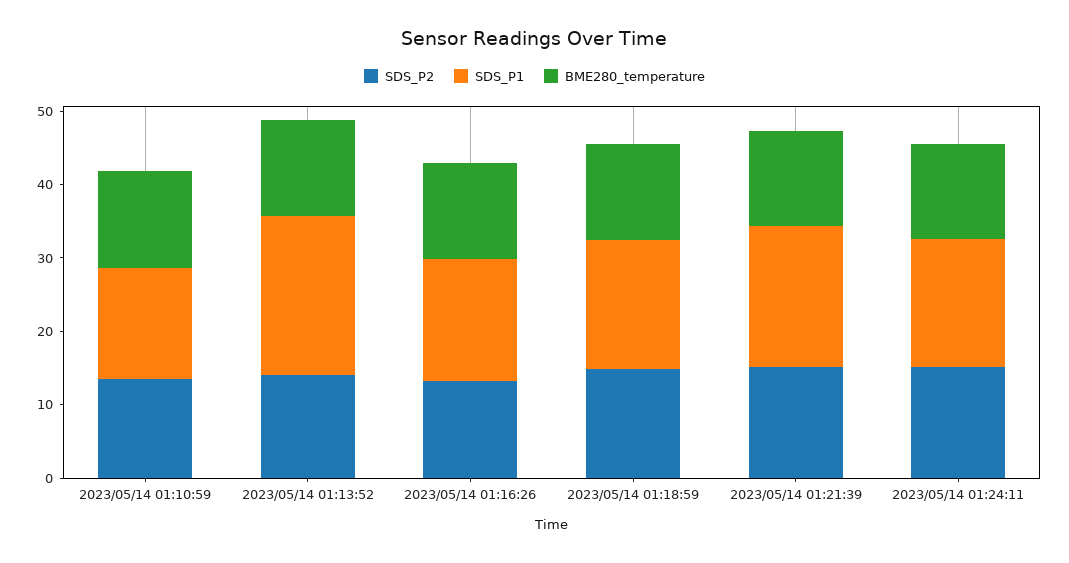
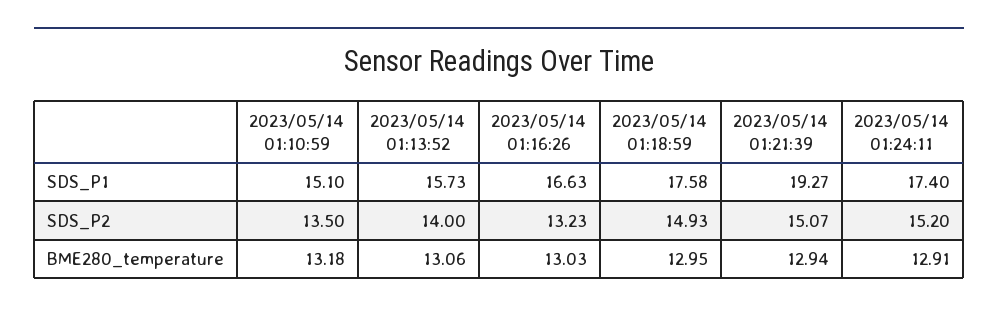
SDS_P1, 2023/05/14 01:13:52: 22 -> 15.73

